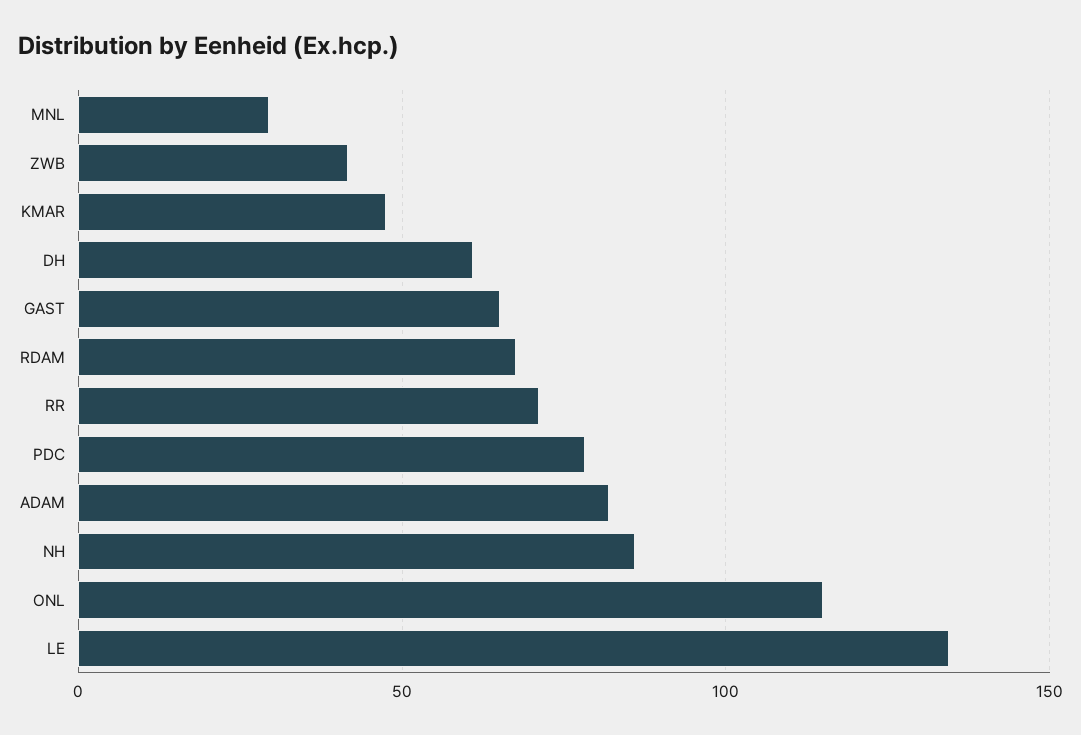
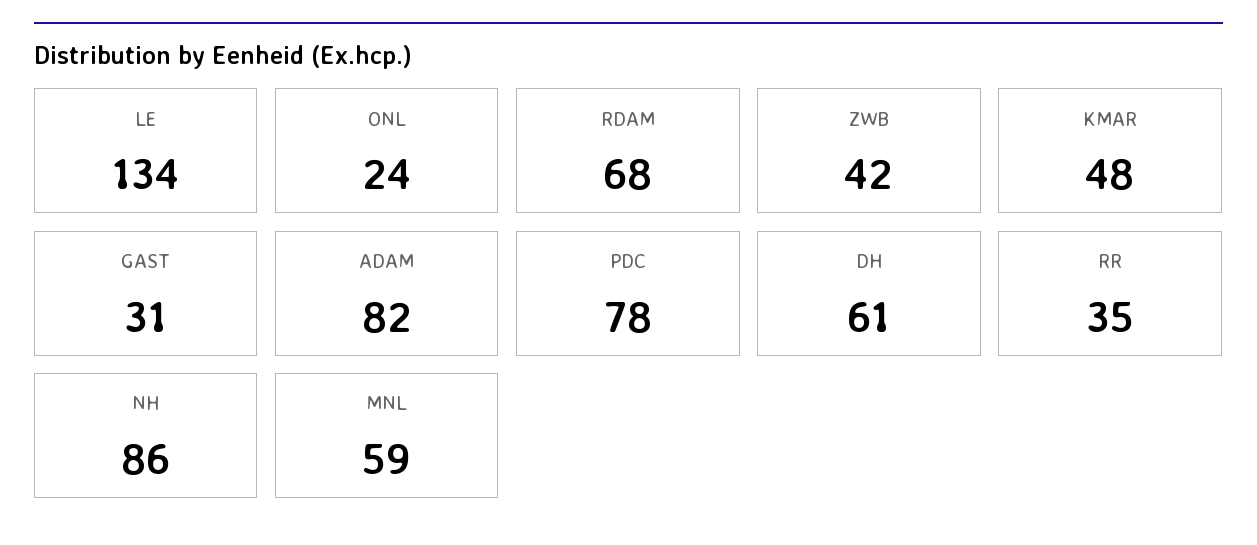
MNL: 30 -> 59
GAST: 65 -> 31
RR: 70 -> 35
ONL: 115 -> 24

